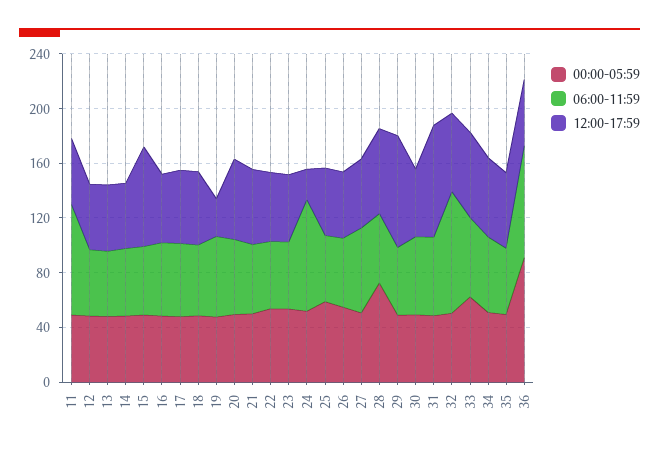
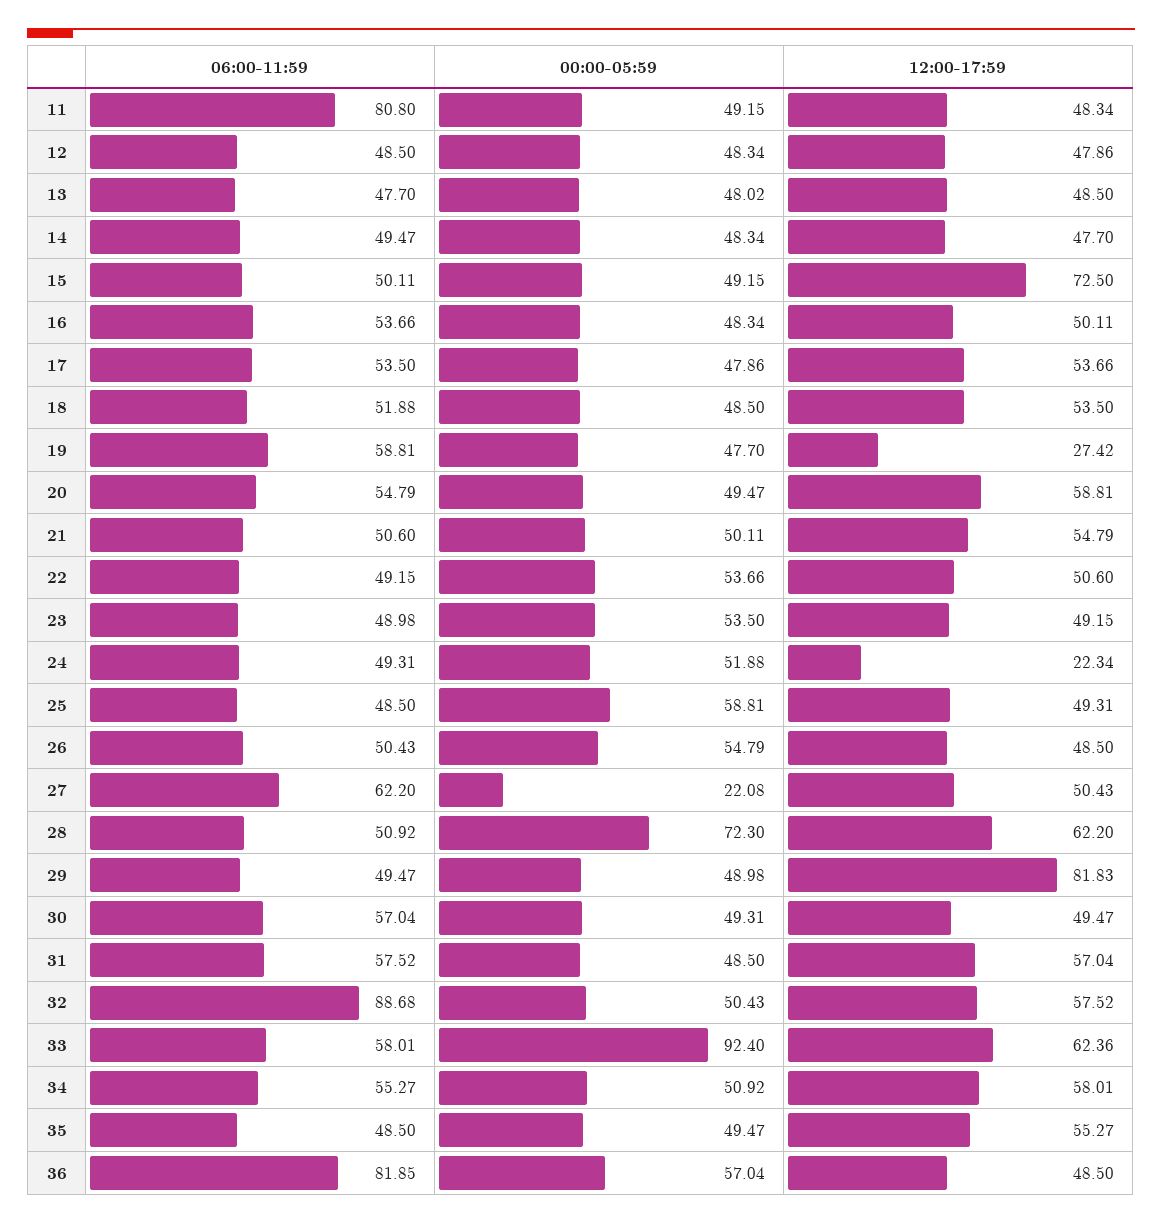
06:00-11:59, 24: 80 -> 49.31
00:00-05:59, 27: 50 -> 22.08
12:00-17:59, 31: 80 -> 57.04
00:00-05:59, 33: 60 -> 92.4
00:00-05:59, 36: 90 -> 57.04

